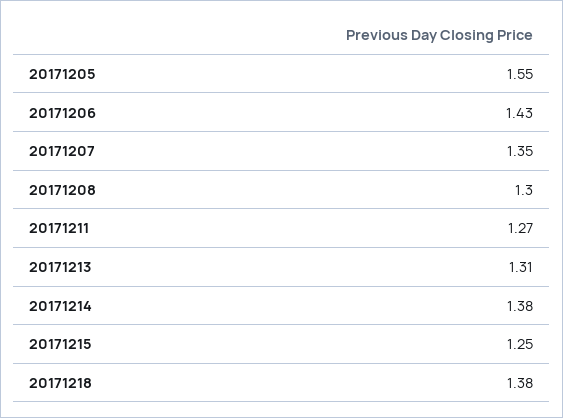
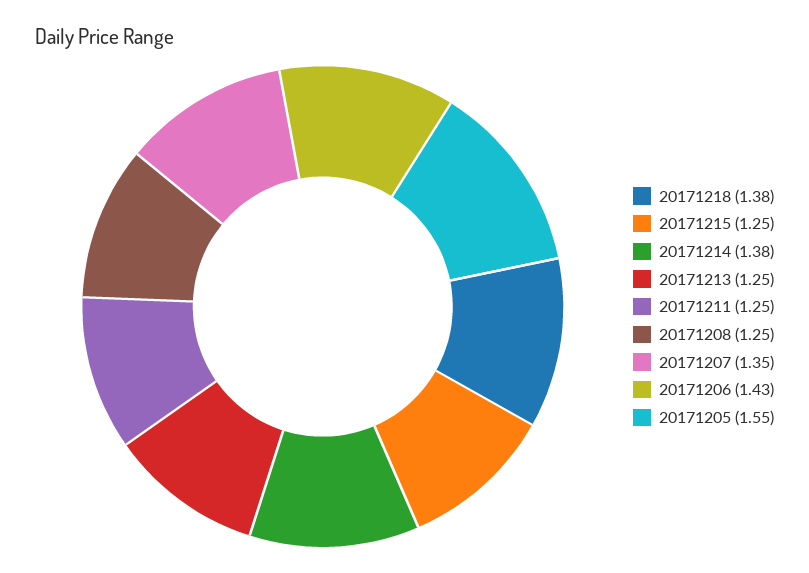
20171208: 1.3 -> 1.25
20171211: 1.27 -> 1.25
20171213: 1.31 -> 1.25

